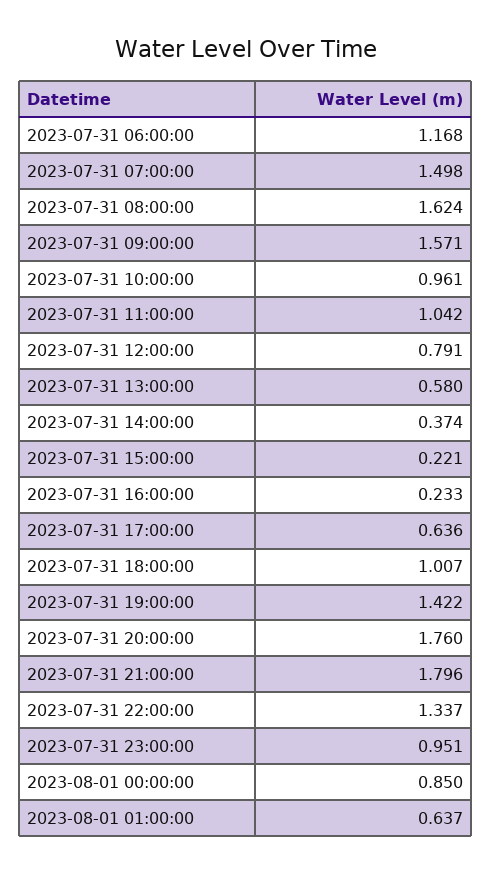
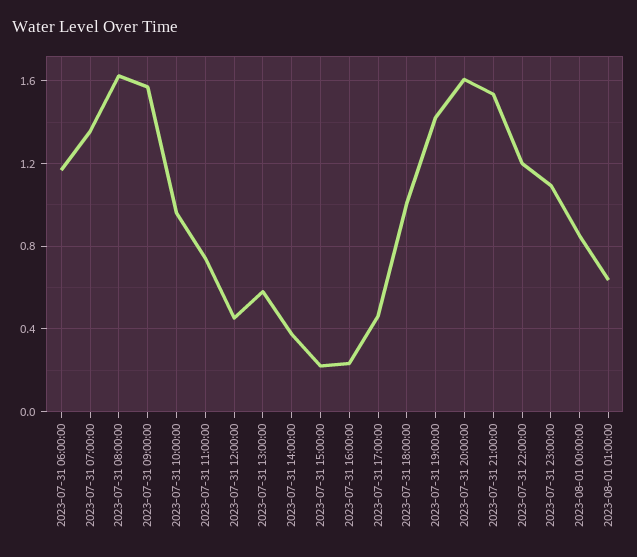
2023-07-31 07:00:00: 1.498 -> 1.35
2023-07-31 11:00:00: 1.042 -> 0.75
2023-07-31 12:00:00: 0.791 -> 0.45
2023-07-31 17:00:00: 0.636 -> 0.45
2023-07-31 20:00:00: 1.76 -> 1.6
2023-07-31 21:00:00: 1.796 -> 1.55
2023-07-31 22:00:00: 1.337 -> 1.2
2023-07-31 23:00:00: 0.951 -> 1.1

